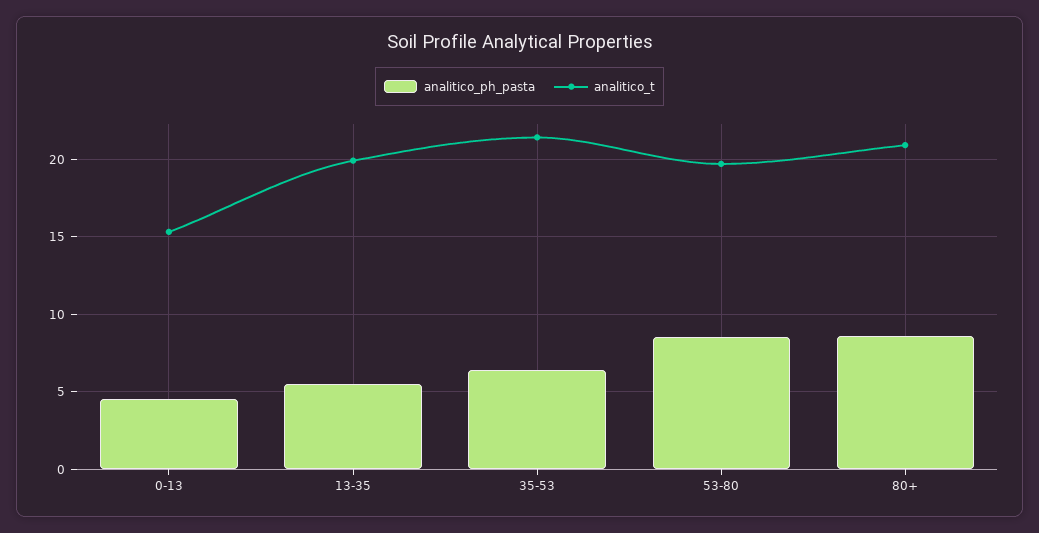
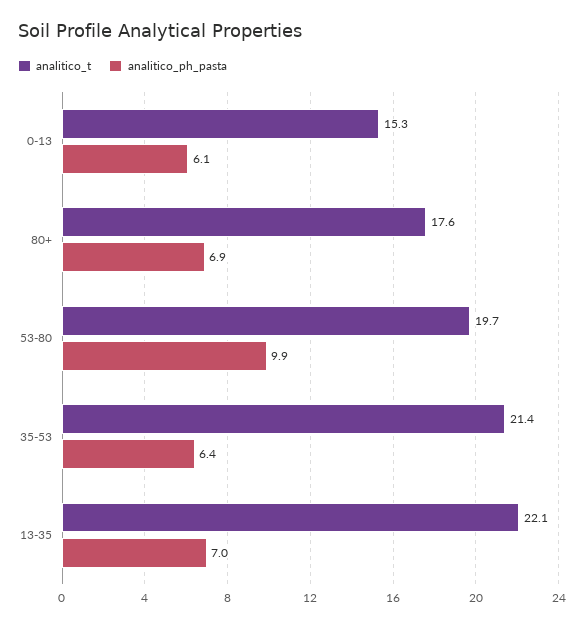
analitico_ph_pasta, 0-13: 4.5 -> 6.1
analitico_ph_pasta, 13-35: 5.5 -> 7
analitico_t, 13-35: 20 -> 22.1
analitico_ph_pasta, 53-80: 8.5 -> 9.9
analitico_ph_pasta, 80+: 8.5 -> 6.9
analitico_t, 80+: 21 -> 17.6

